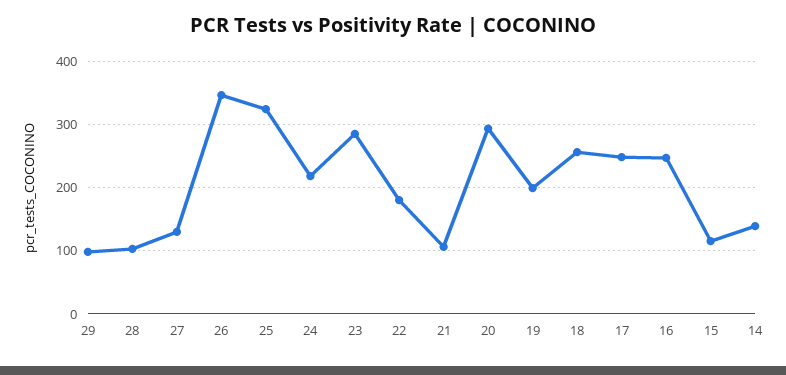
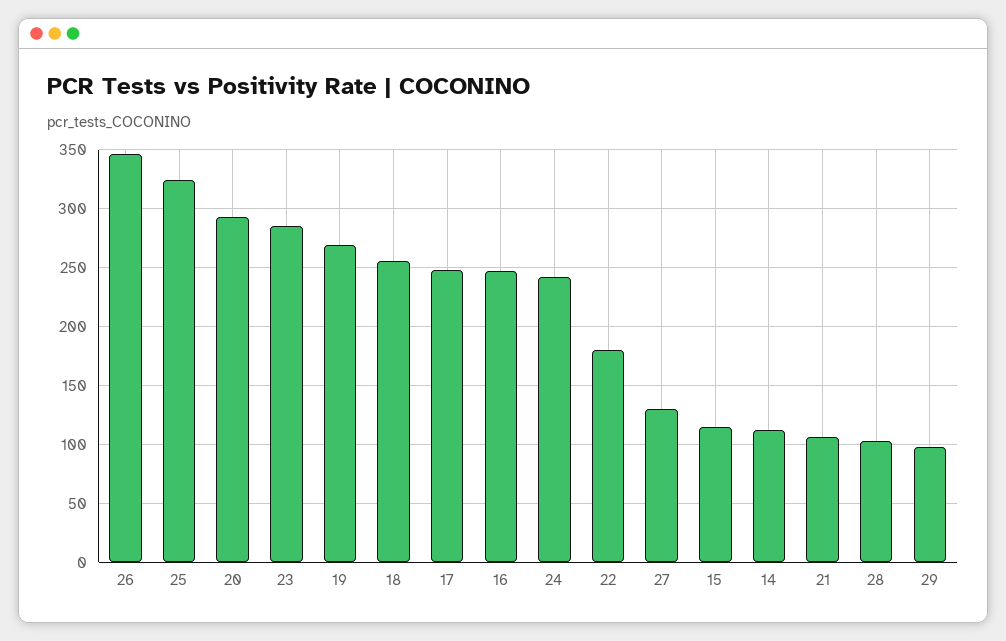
24: 220 -> 240
19: 200 -> 270
14: 140 -> 110

